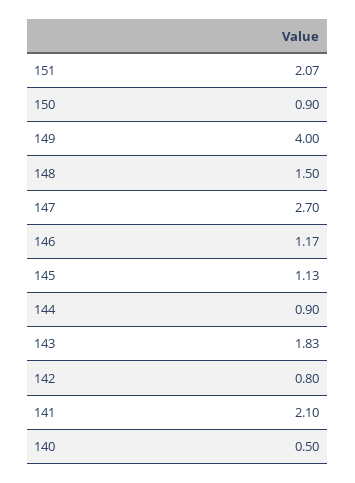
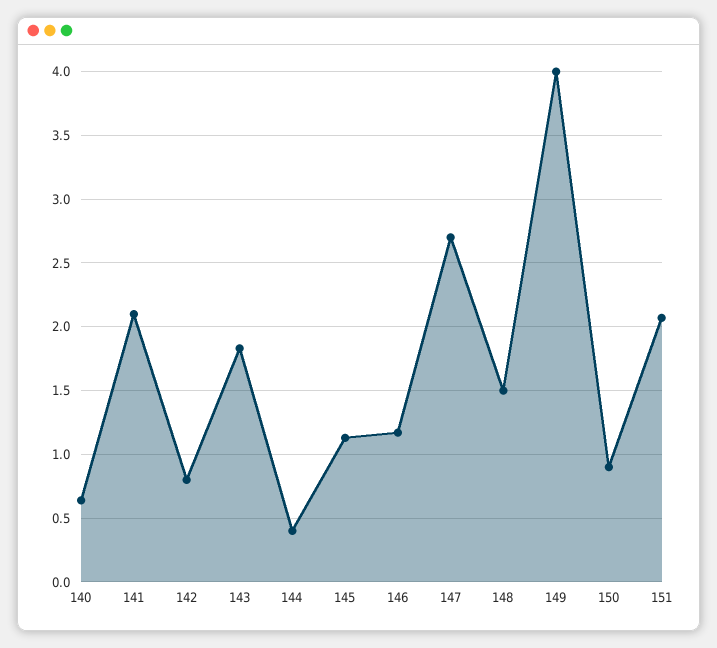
144: 0.9 -> 0.4
140: 0.5 -> 0.65

